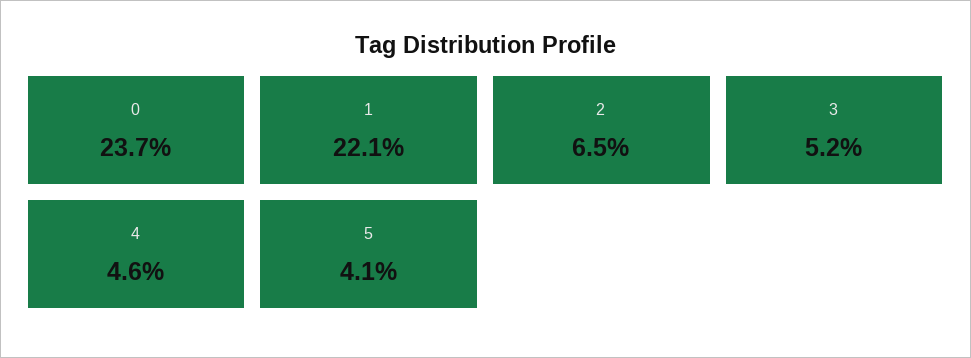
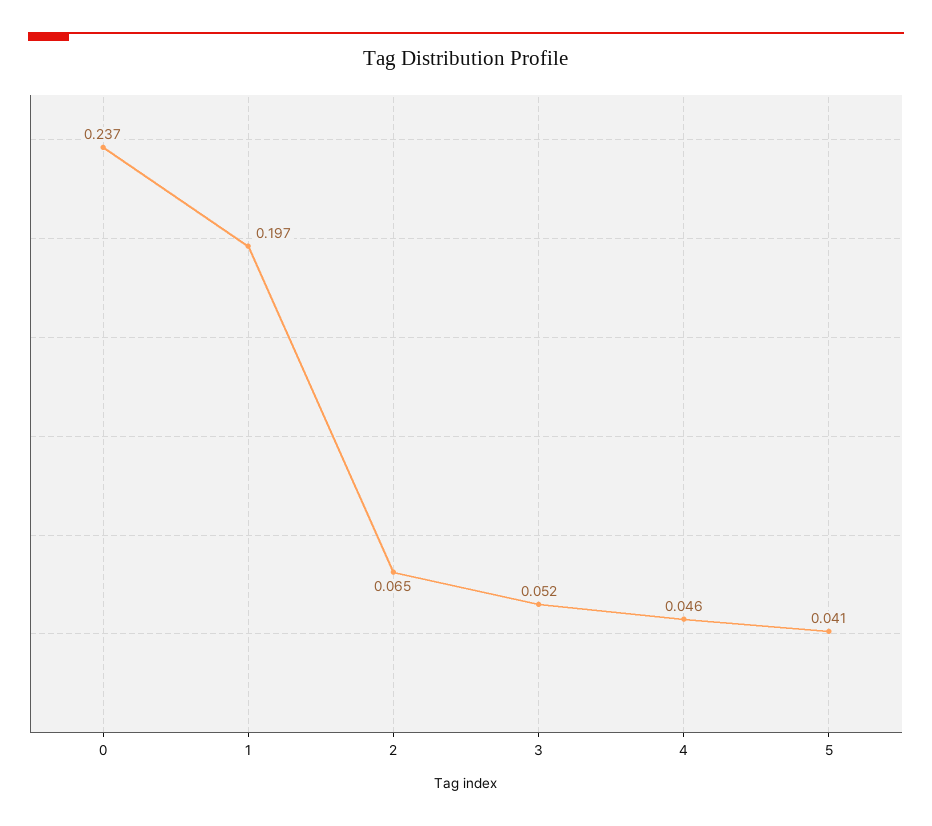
1: 0.221 -> 0.197

